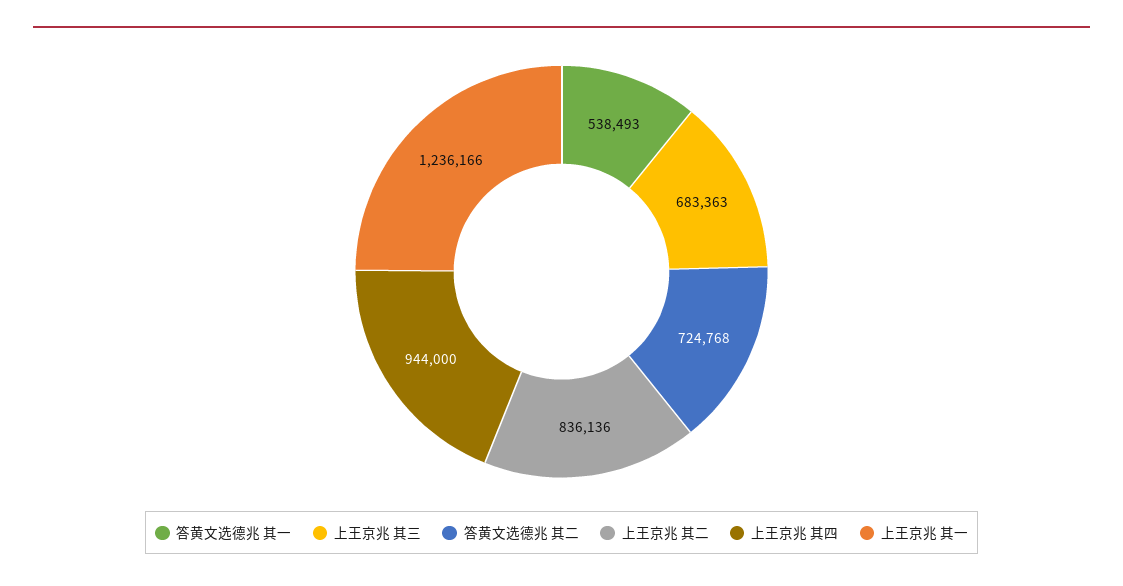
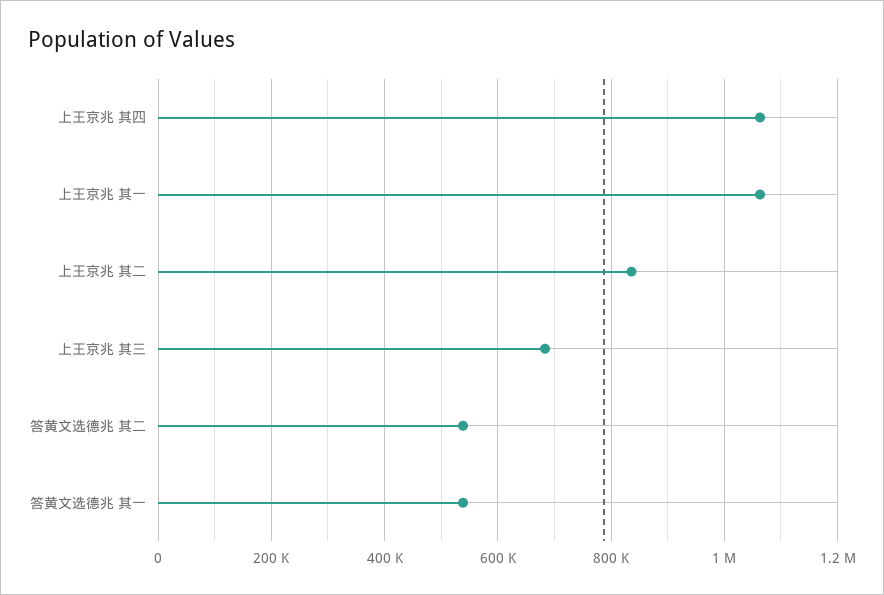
答黄文选德兆 其二: 724768 -> 540000
上王京兆 其四: 944000 -> 1060000
上王京兆 其一: 1236166 -> 1060000

